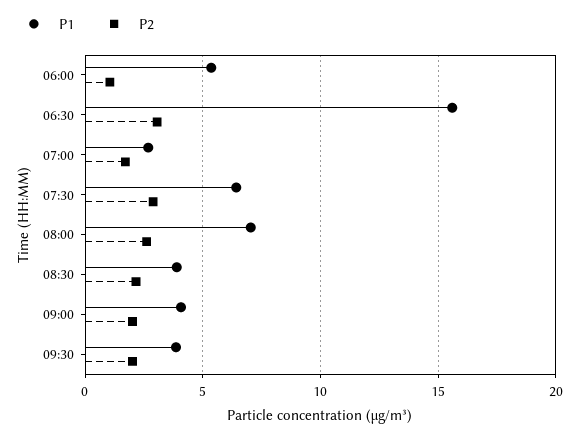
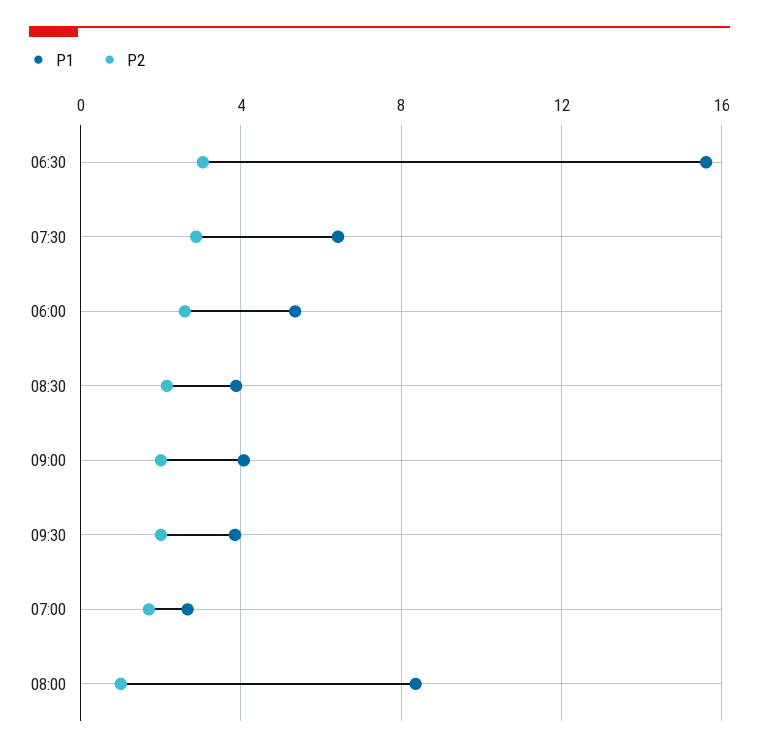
P2, 06:00: 1 -> 2.5
P1, 08:00: 7 -> 8.5
P2, 08:00: 2.5 -> 1

